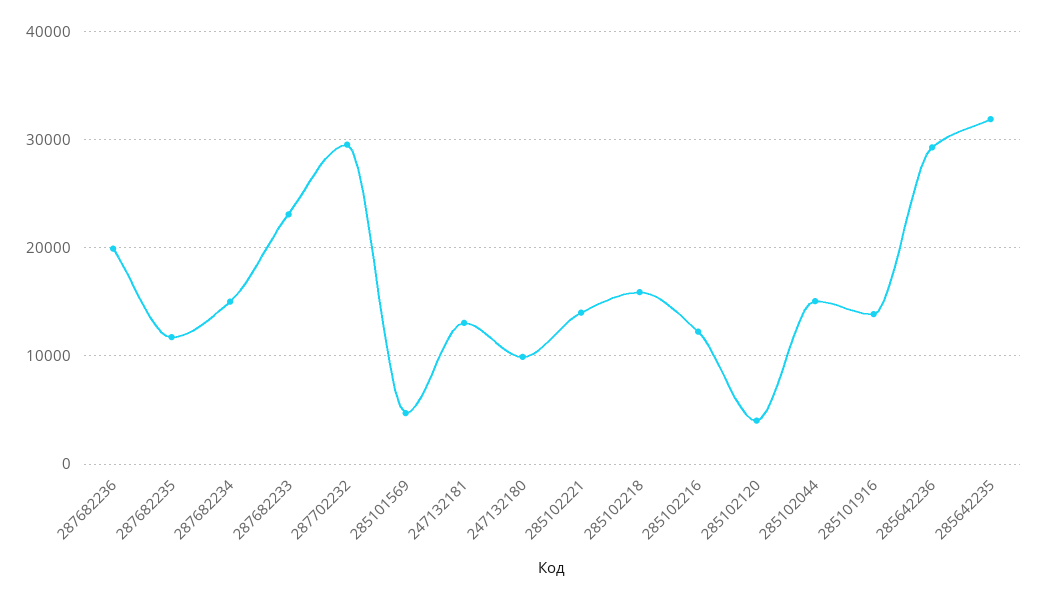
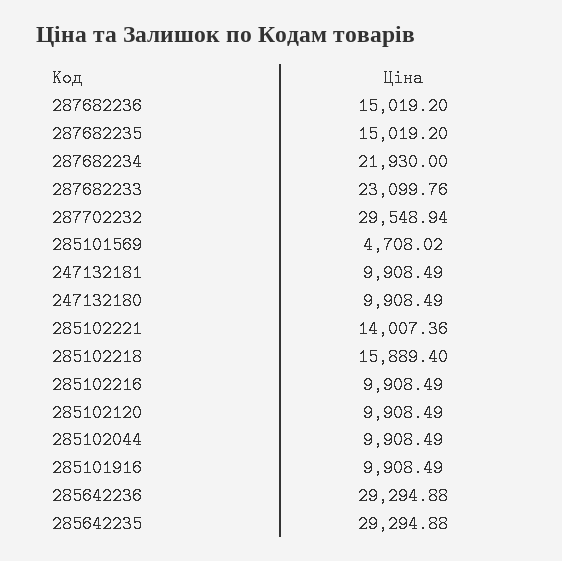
287682236: 20000 -> 15019.2
287682235: 12000 -> 15019.2
287682234: 15000 -> 21930
247132181: 13000 -> 9908.49
285102216: 12000 -> 9908.49
285102120: 4000 -> 9908.49
285102044: 15000 -> 9908.49
285101916: 14000 -> 9908.49
285642235: 32000 -> 29294.88

